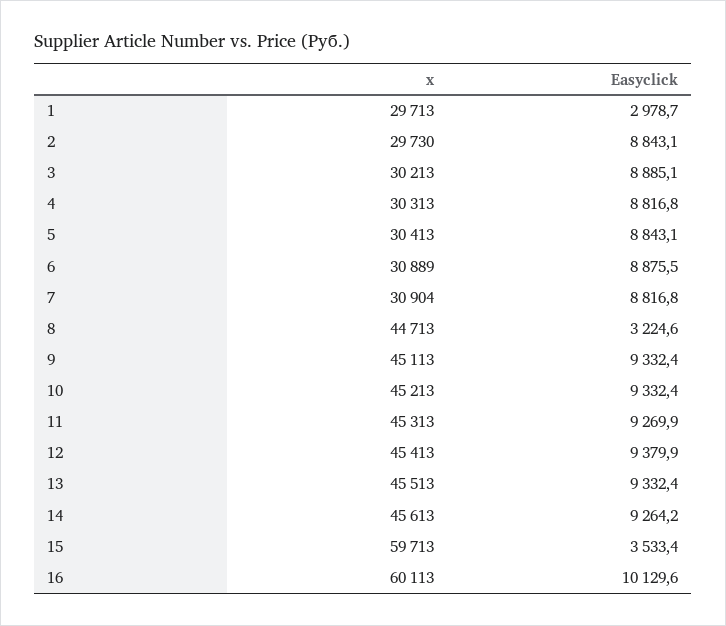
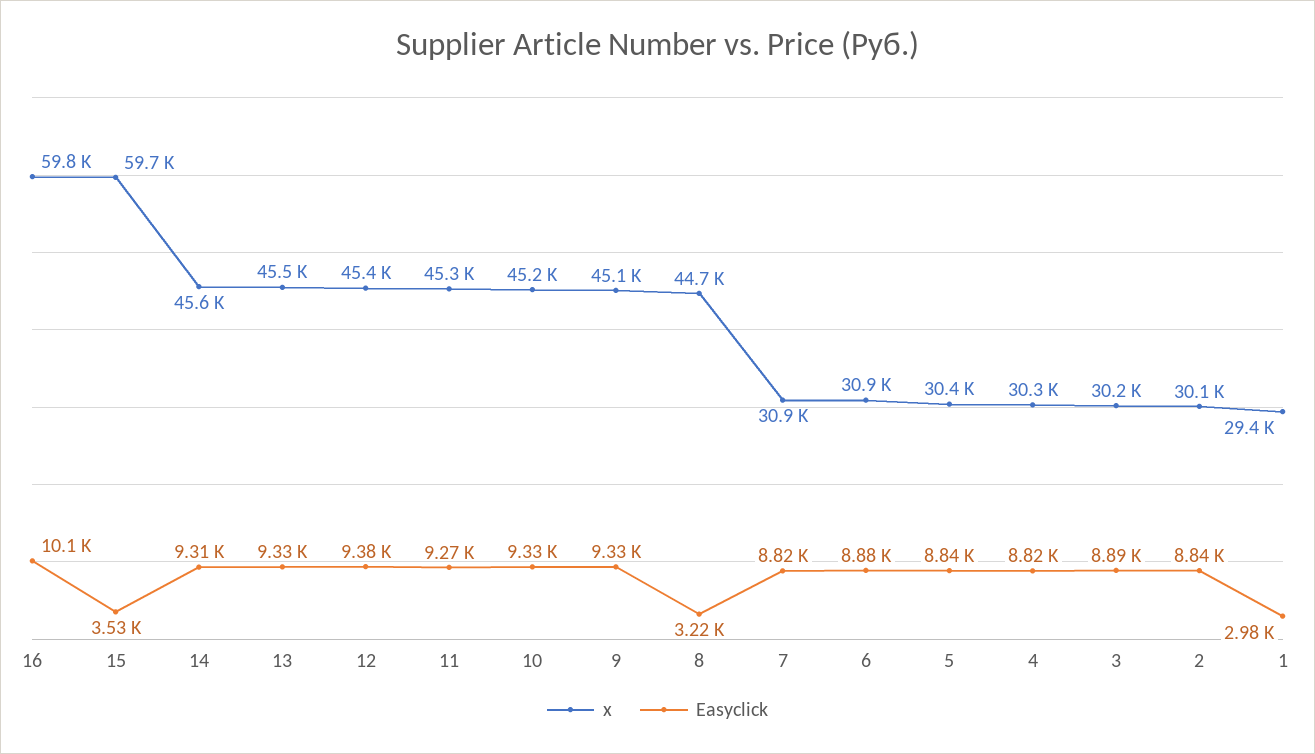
x, 1: 29713 -> 29400
x, 2: 29730 -> 30100
Easyclick, 14: 9264.2 -> 9310
x, 16: 60113 -> 59800

